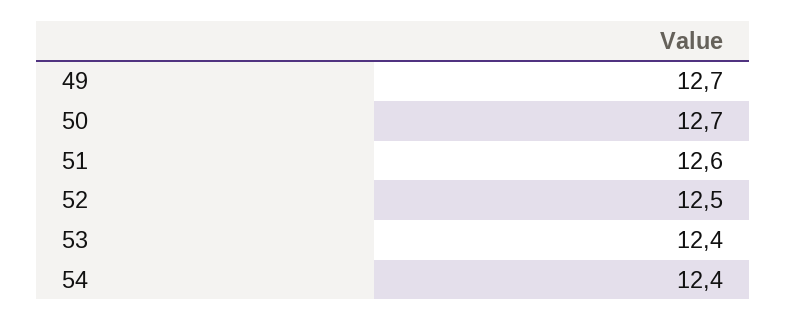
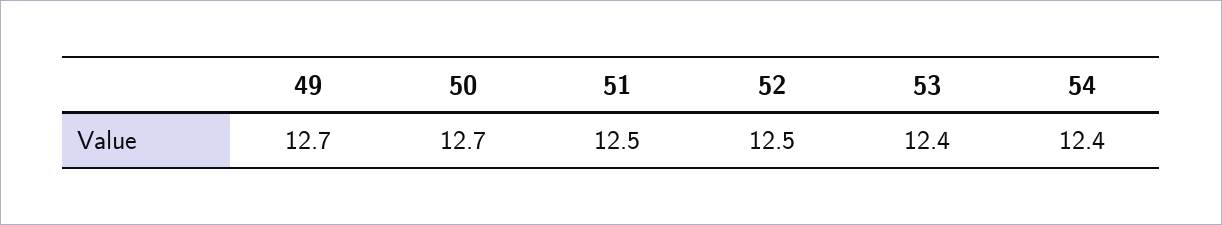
51: 12.6 -> 12.5

